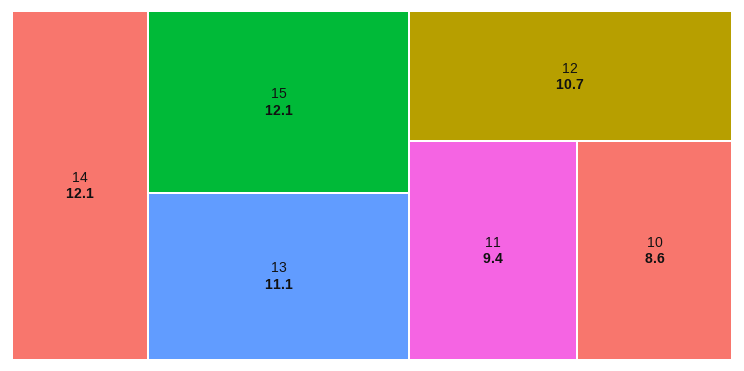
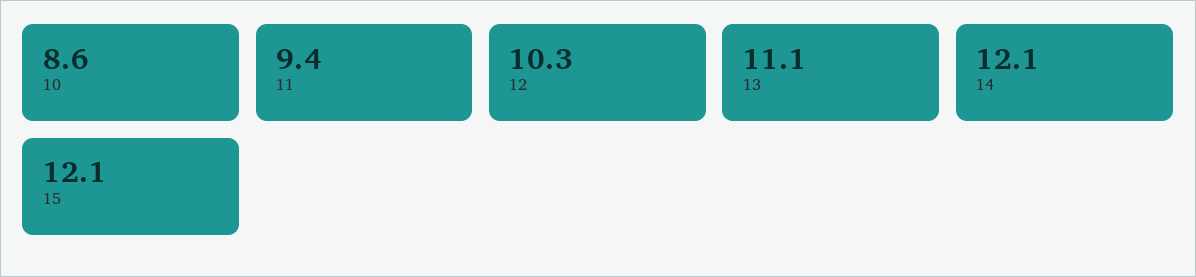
12: 10.7 -> 10.3

